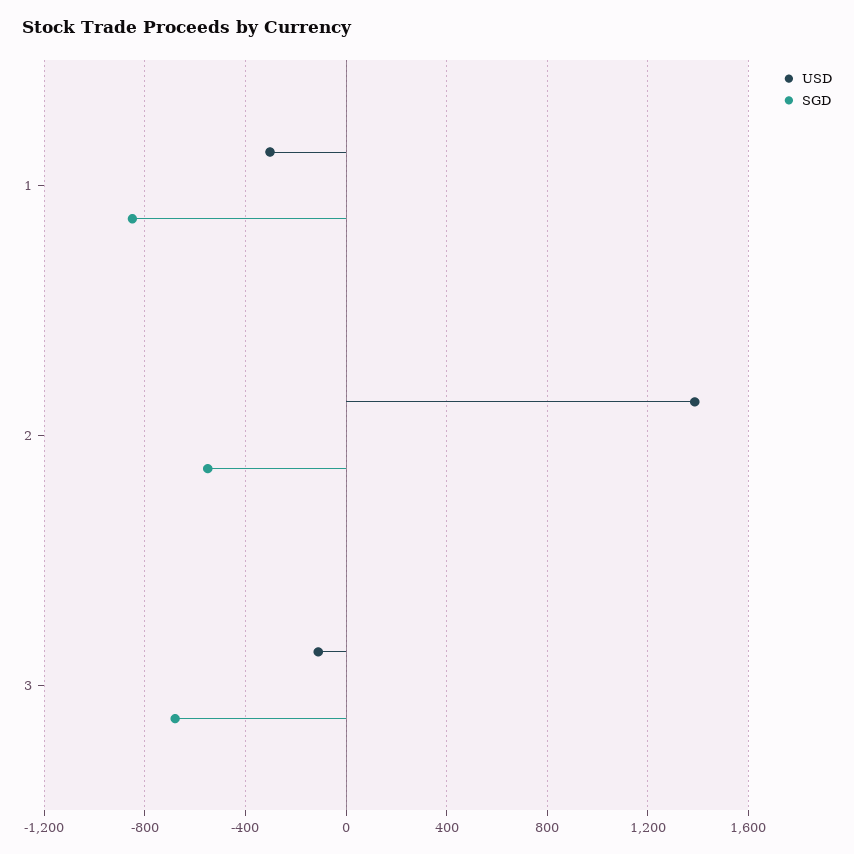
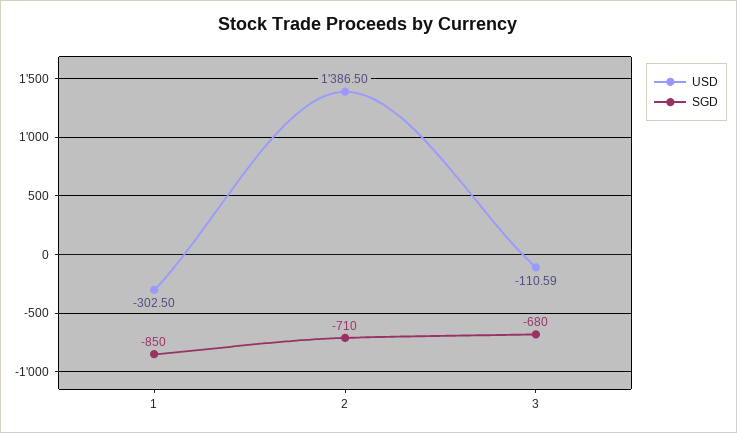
SGD, 2: -550 -> -710

